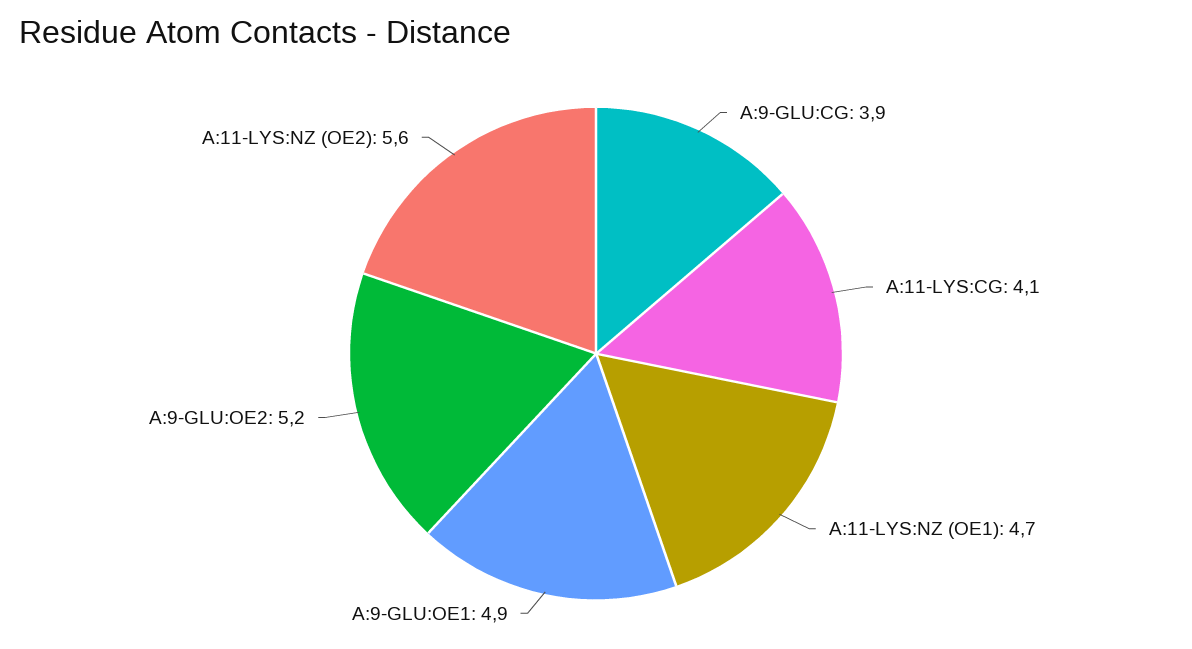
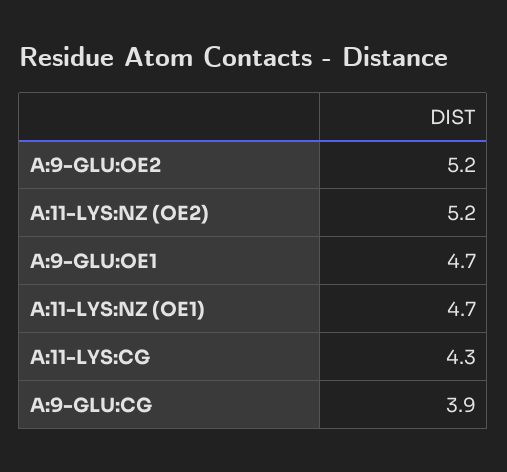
A:11-LYS:CG: 4.1 -> 4.3
A:9-GLU:OE1: 4.9 -> 4.7
A:11-LYS:NZ (OE2): 5.6 -> 5.2

